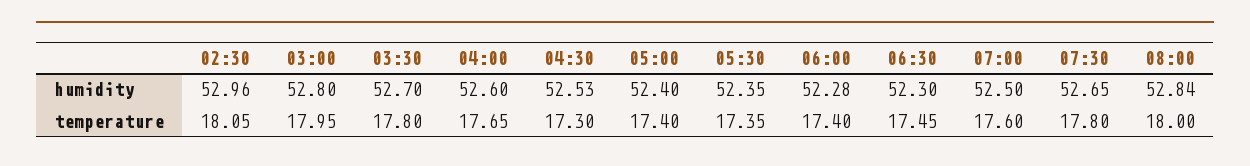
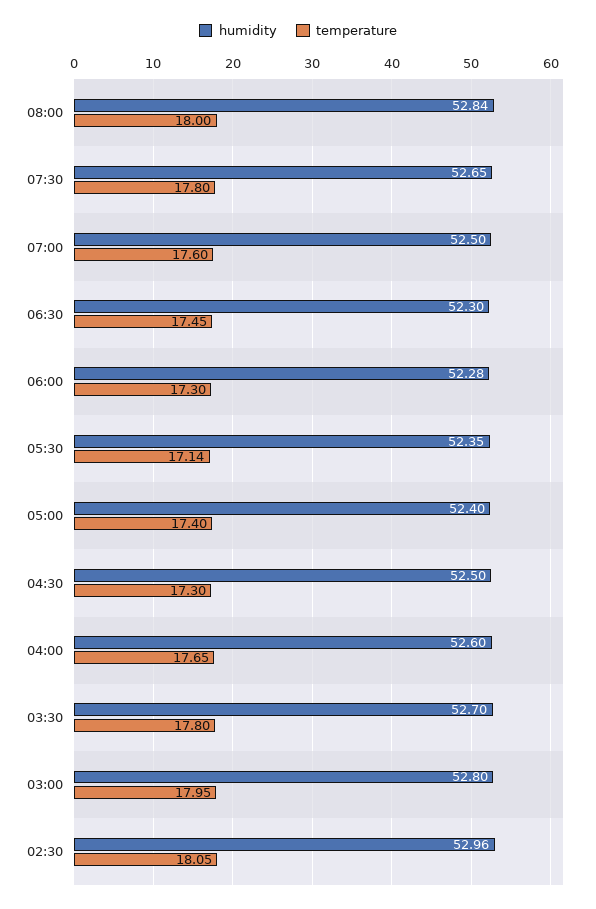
humidity, 04:30: 52.53 -> 52.5
temperature, 05:30: 17.35 -> 17.14
temperature, 06:00: 17.4 -> 17.3

